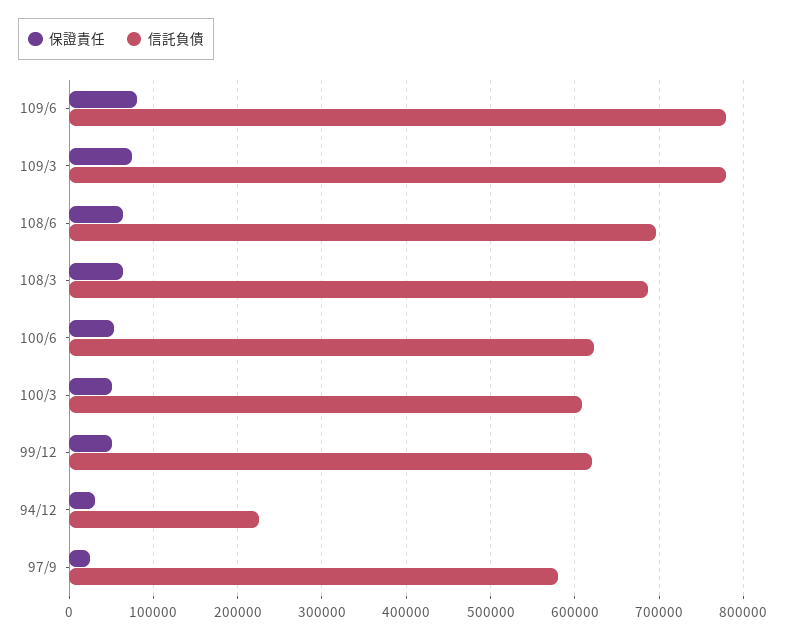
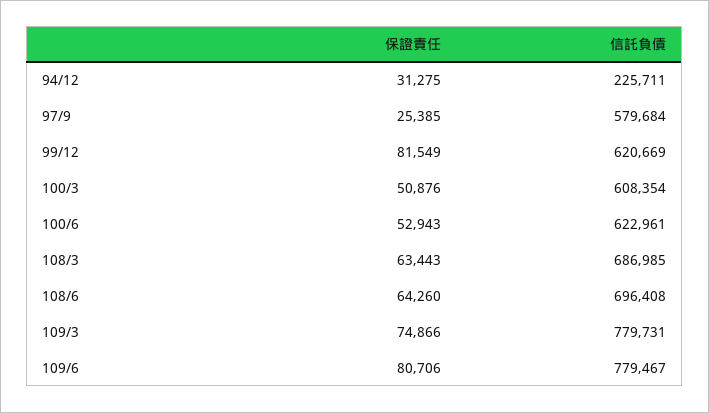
保證責任, 99/12: 50000 -> 81549

